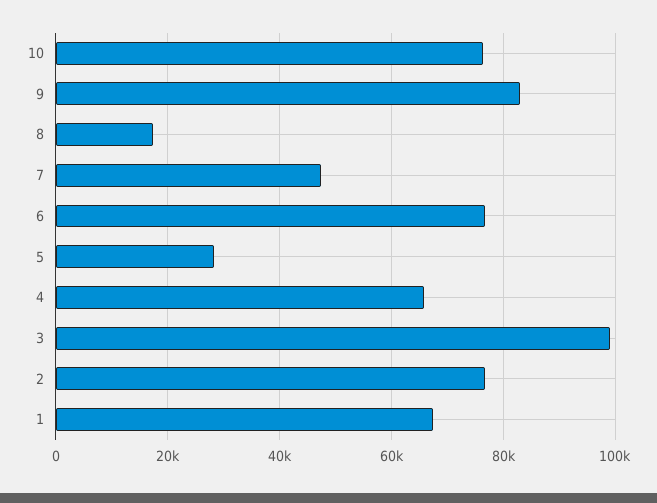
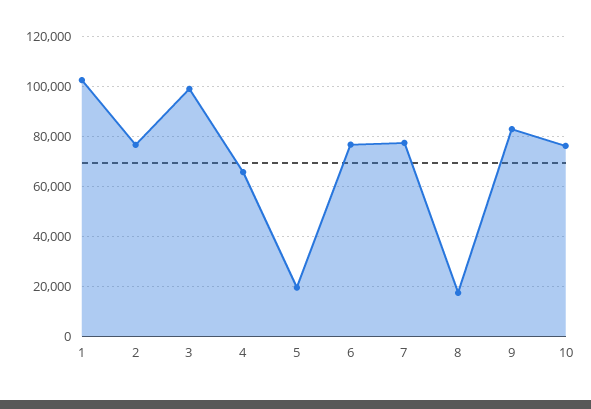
7: 48000 -> 77500
5: 28000 -> 20000
1: 68000 -> 102500

